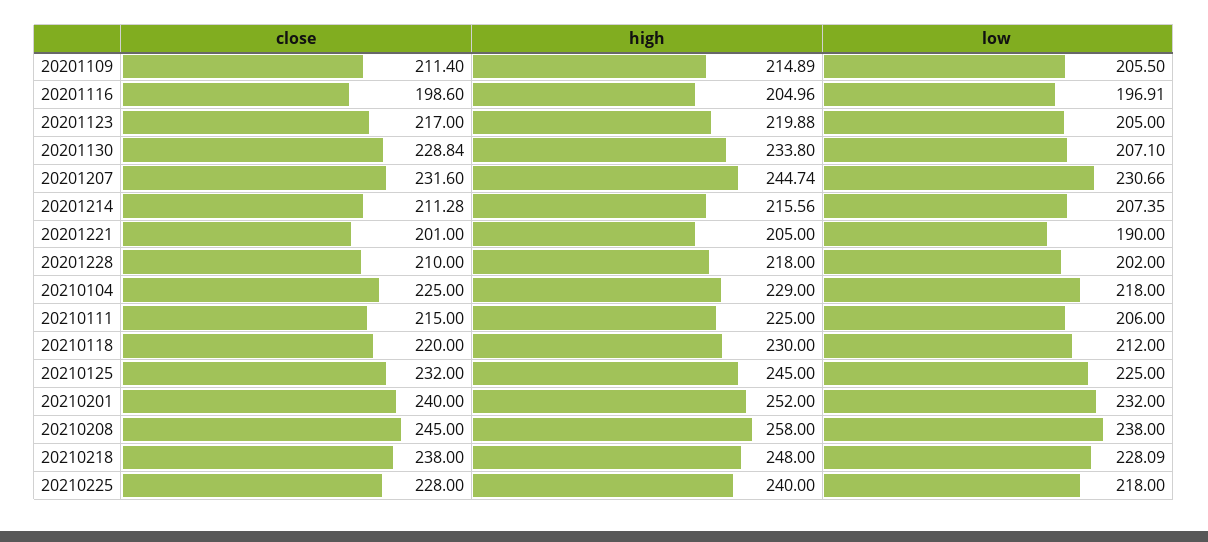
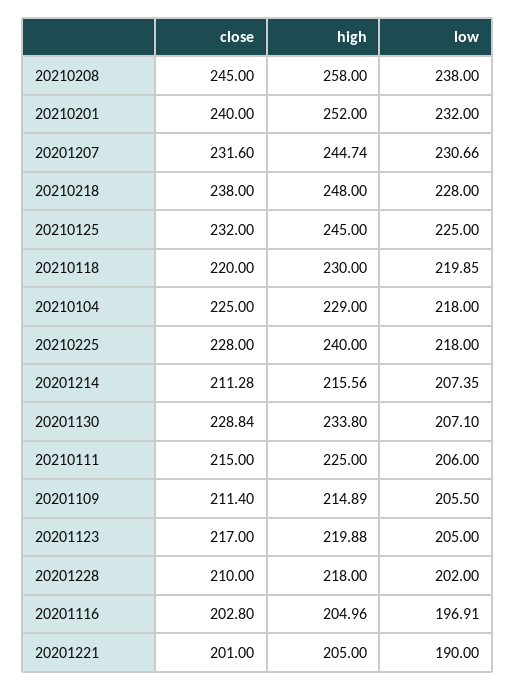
close, 20201116: 198.6 -> 202.8
low, 20210118: 212 -> 219.85
low, 20210218: 228.09 -> 228

